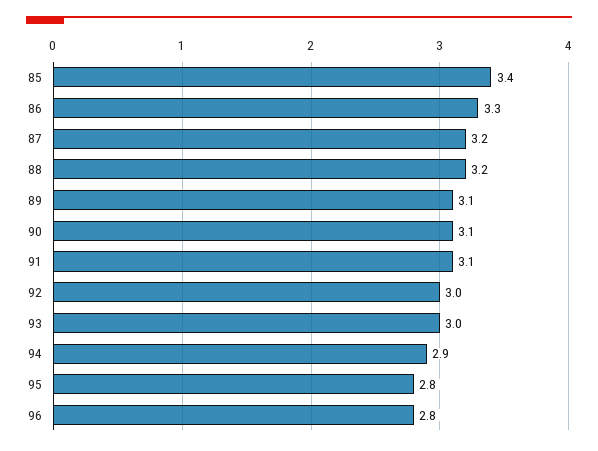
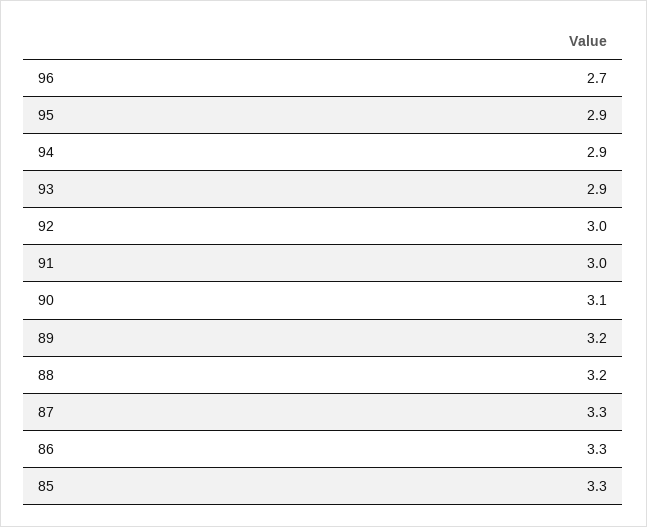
85: 3.4 -> 3.3
87: 3.2 -> 3.3
89: 3.1 -> 3.2
91: 3.1 -> 3
93: 3 -> 2.9
95: 2.8 -> 2.9
96: 2.8 -> 2.7

